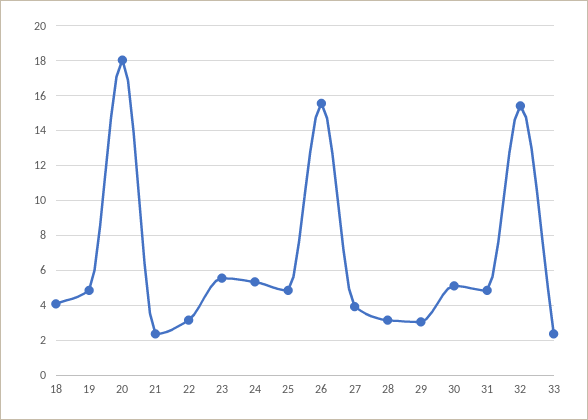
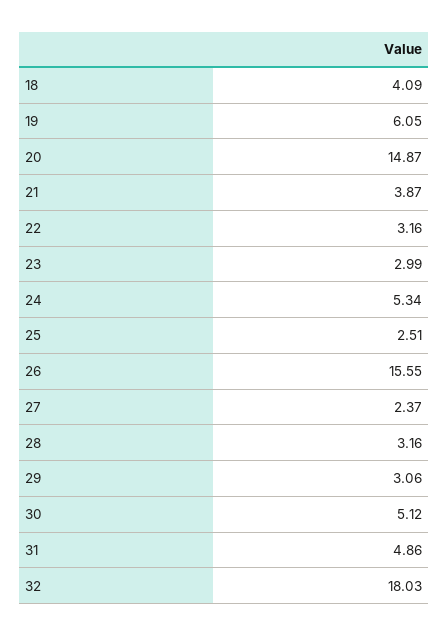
19: 5 -> 6.05
20: 18 -> 14.87
21: 2.5 -> 3.87
23: 5.5 -> 2.99
25: 5 -> 2.51
27: 4 -> 2.37
32: 15.5 -> 18.03
33: 2.5 -> none

